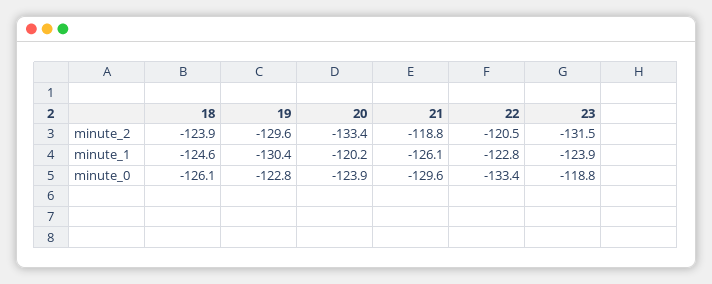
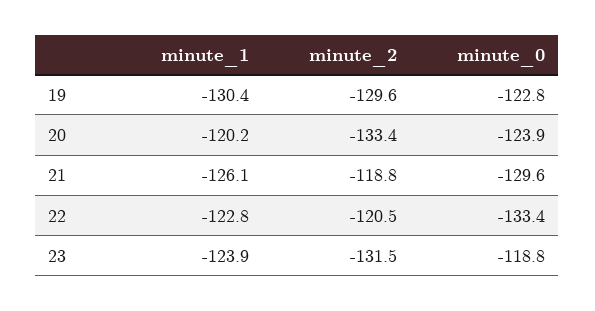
18, minute_2: -123.9 -> none
18, minute_1: -124.6 -> none
18, minute_0: -126.1 -> none

